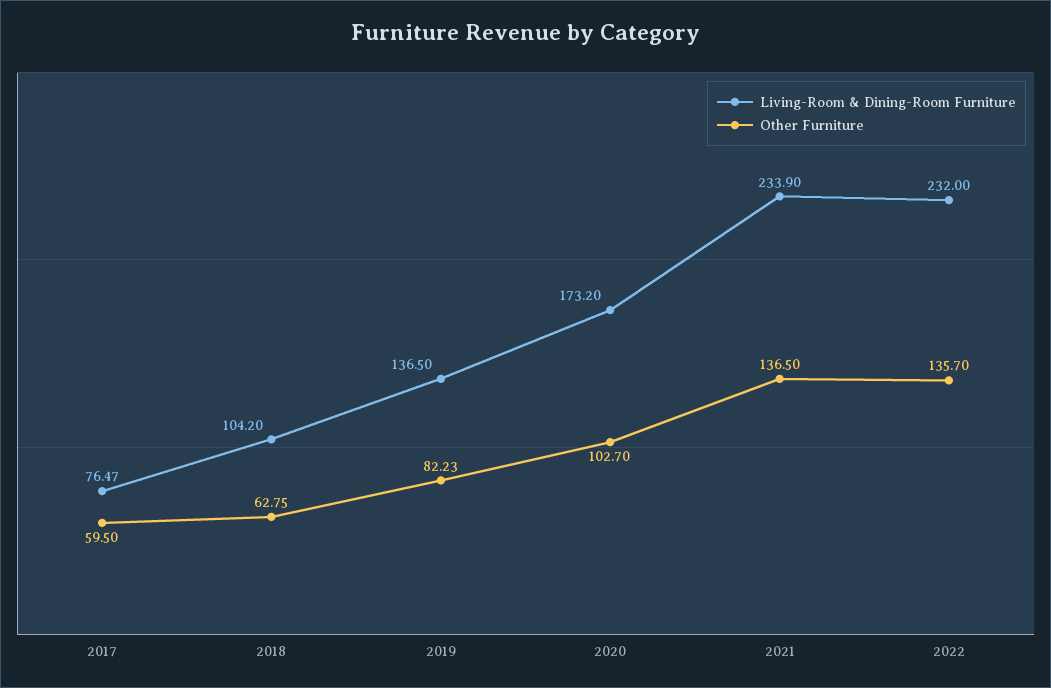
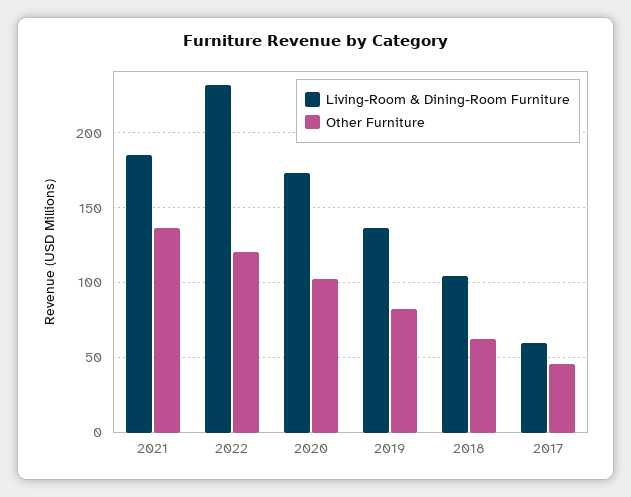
Living-Room & Dining-Room Furniture, 2017: 76.47 -> 60
Other Furniture, 2017: 59.5 -> 45
Living-Room & Dining-Room Furniture, 2021: 233.9 -> 185
Other Furniture, 2022: 135.7 -> 120

